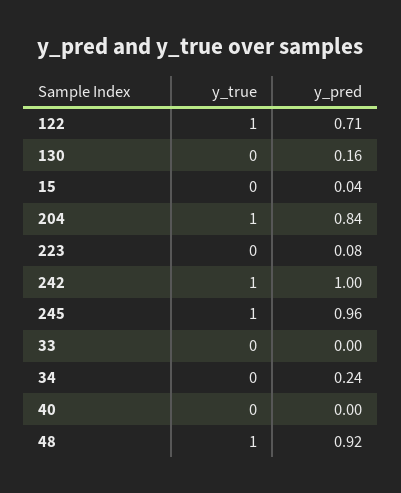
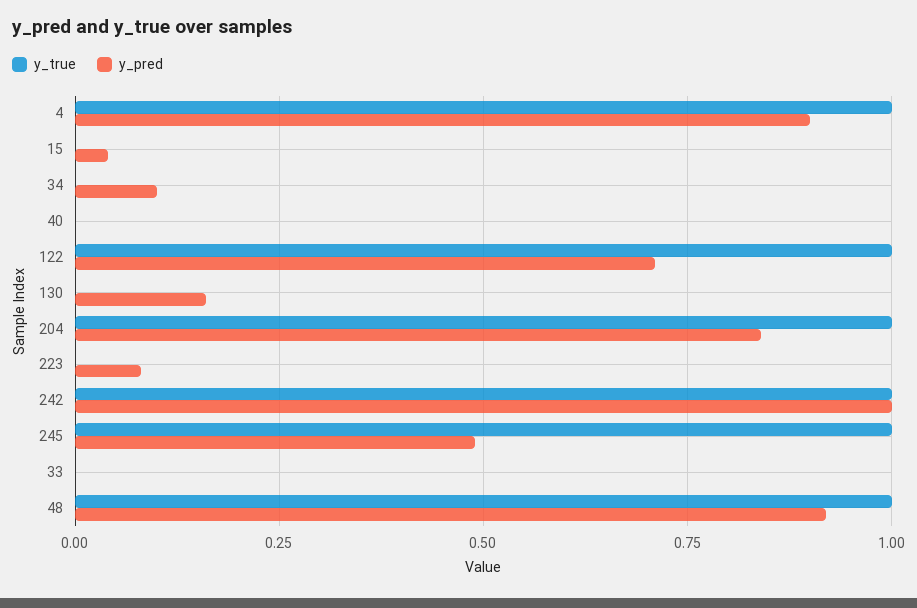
y_pred, 245: 0.96 -> 0.5
y_pred, 34: 0.24 -> 0.1
y_true, 4: none -> 1
y_pred, 4: none -> 0.9

